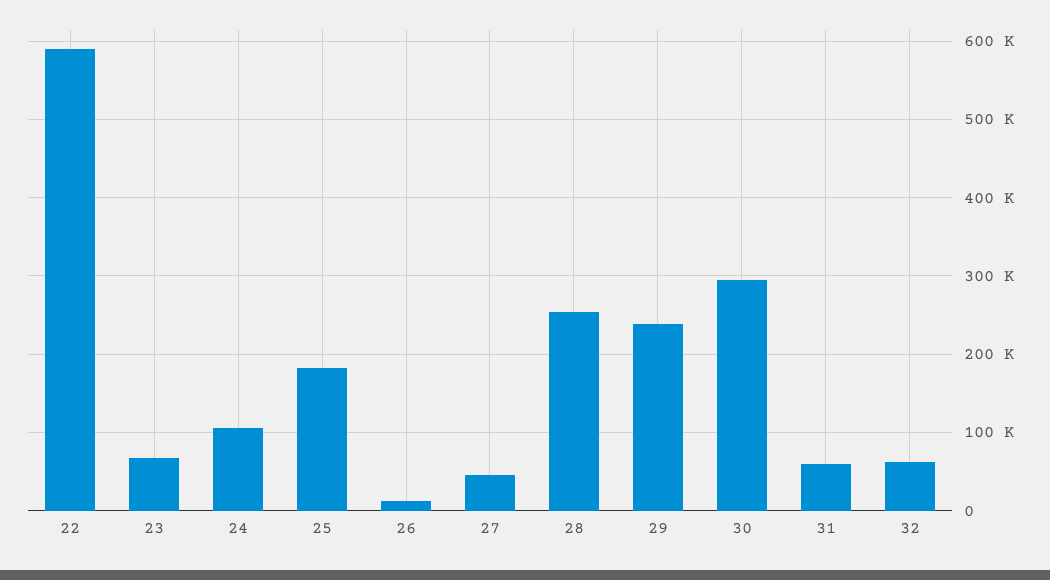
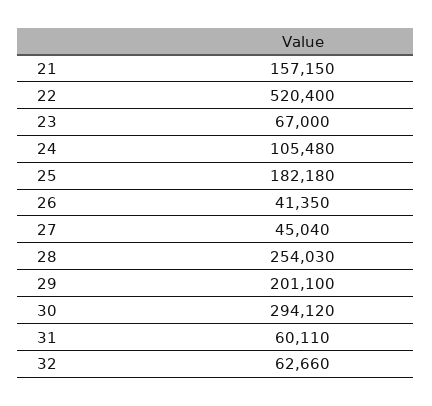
22: 590000 -> 520400
26: 10000 -> 41350
29: 240000 -> 201100
21: none -> 157150

